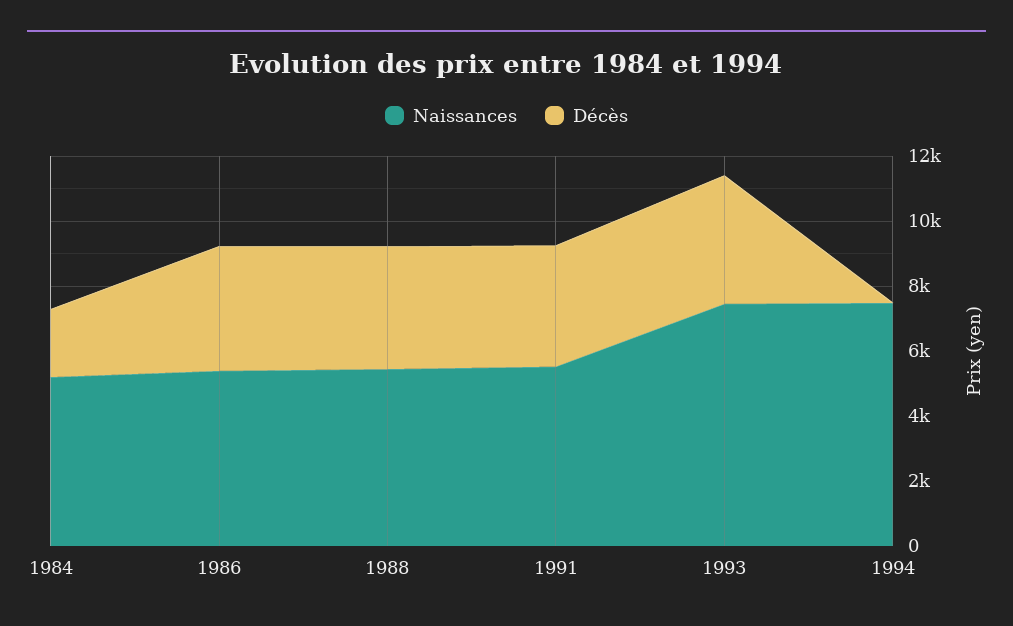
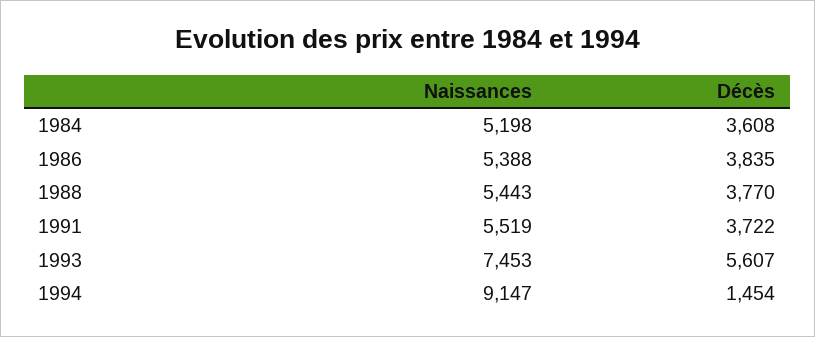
Décès, 1984: 2000 -> 3608
Décès, 1993: 4000 -> 5607
Naissances, 1994: 7500 -> 9147
Décès, 1994: 0 -> 1454

